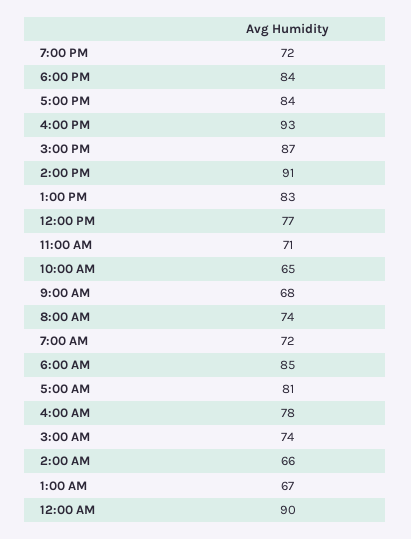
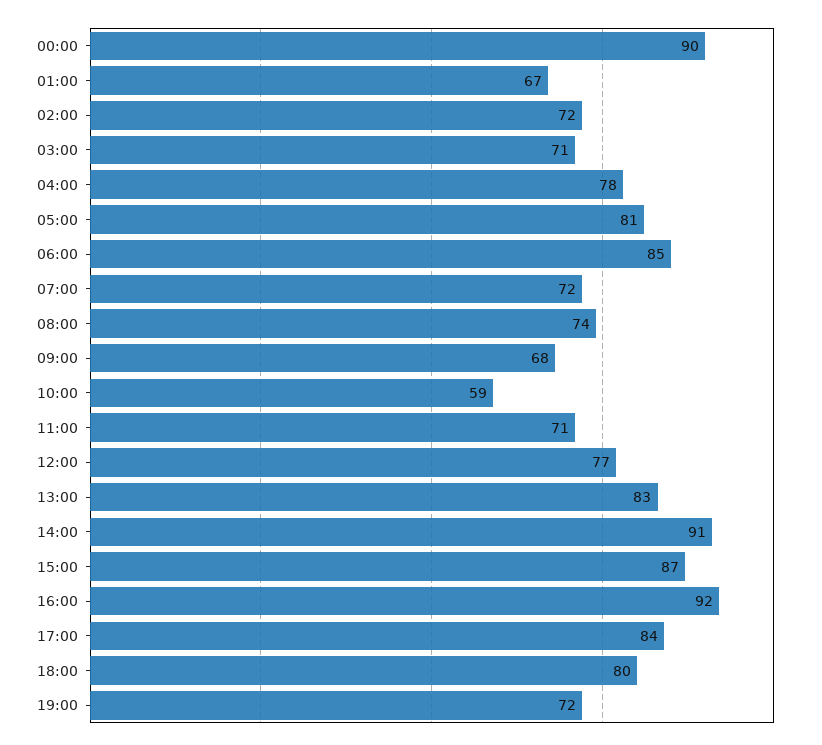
6:00 PM: 84 -> 80
4:00 PM: 93 -> 92
10:00 AM: 65 -> 59
3:00 AM: 74 -> 71
2:00 AM: 66 -> 72

